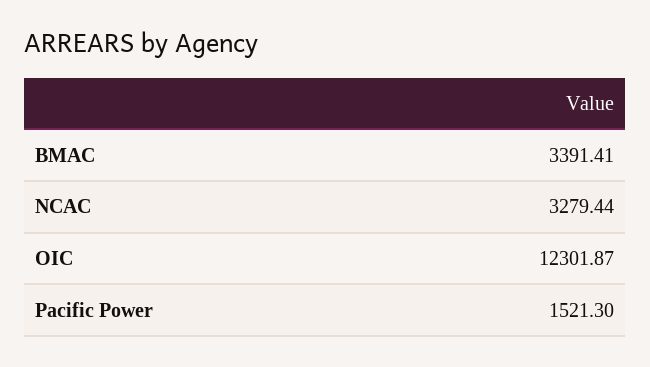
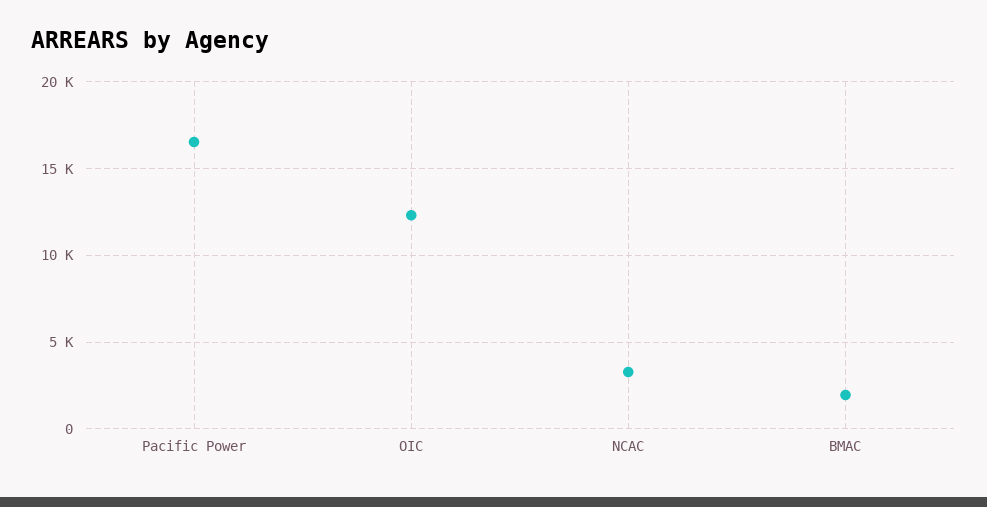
BMAC: 3391.41 -> 2000
Pacific Power: 1521.3 -> 16500

